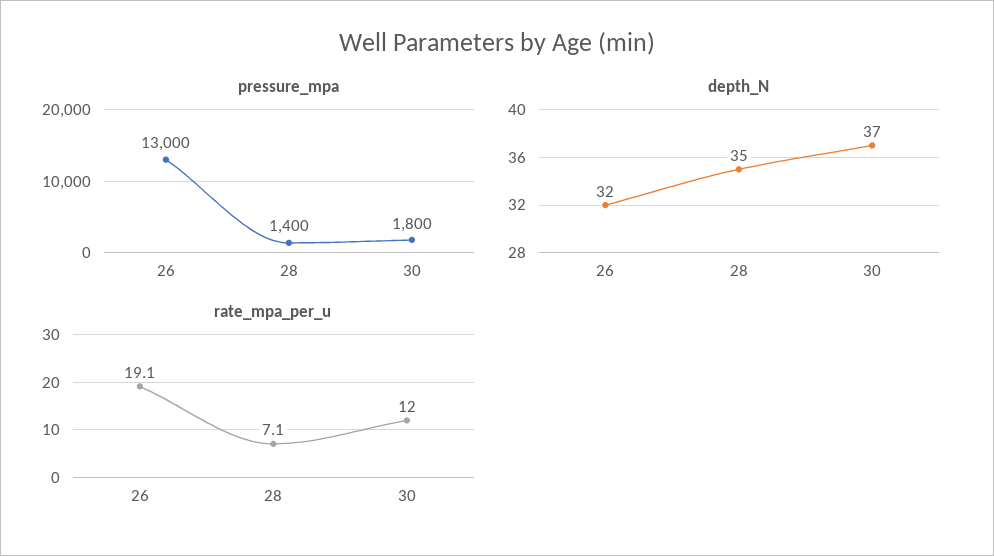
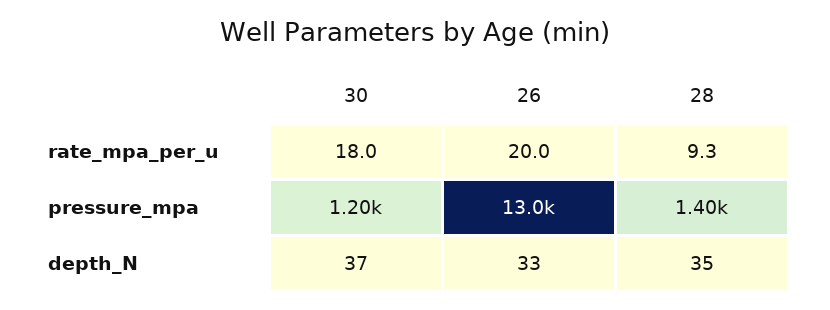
pressure_mpa, 30: 1800 -> 1200
depth_N, 26: 32 -> 33
rate_mpa_per_u, 26: 19.1 -> 20
rate_mpa_per_u, 28: 7.1 -> 9.3
rate_mpa_per_u, 30: 12 -> 18

